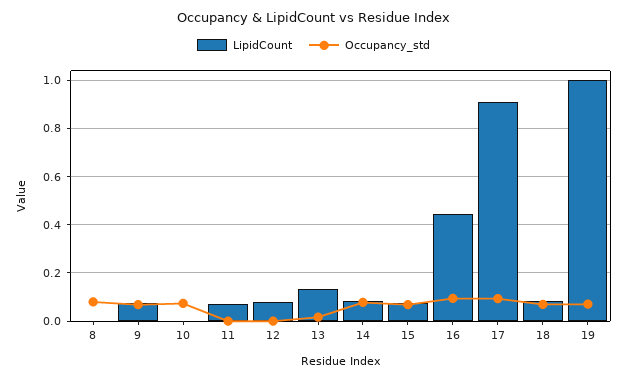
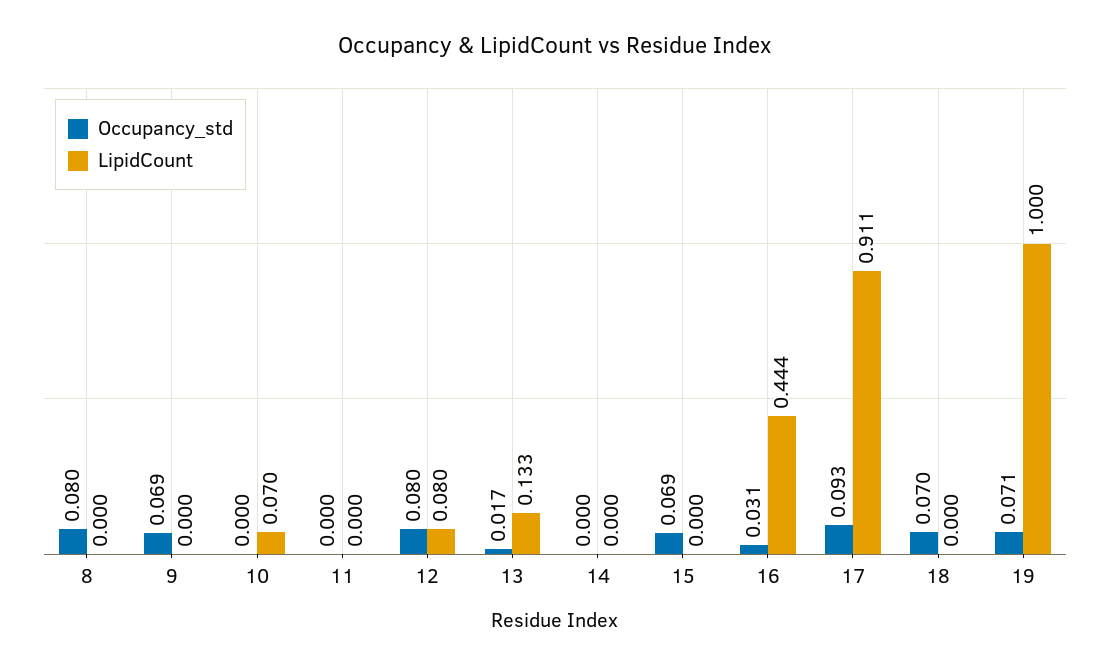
LipidCount, 9: 0.075 -> 0
LipidCount, 10: 0 -> 0.07
Occupancy_std, 10: 0.075 -> 0
LipidCount, 11: 0.075 -> 0
Occupancy_std, 12: 0 -> 0.08
LipidCount, 14: 0.075 -> 0
Occupancy_std, 14: 0.075 -> 0
LipidCount, 15: 0.075 -> 0
Occupancy_std, 16: 0.1 -> 0.031
LipidCount, 18: 0.075 -> 0

